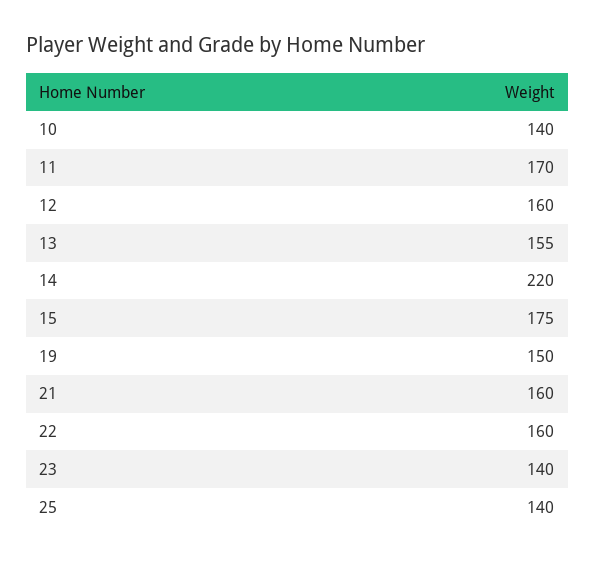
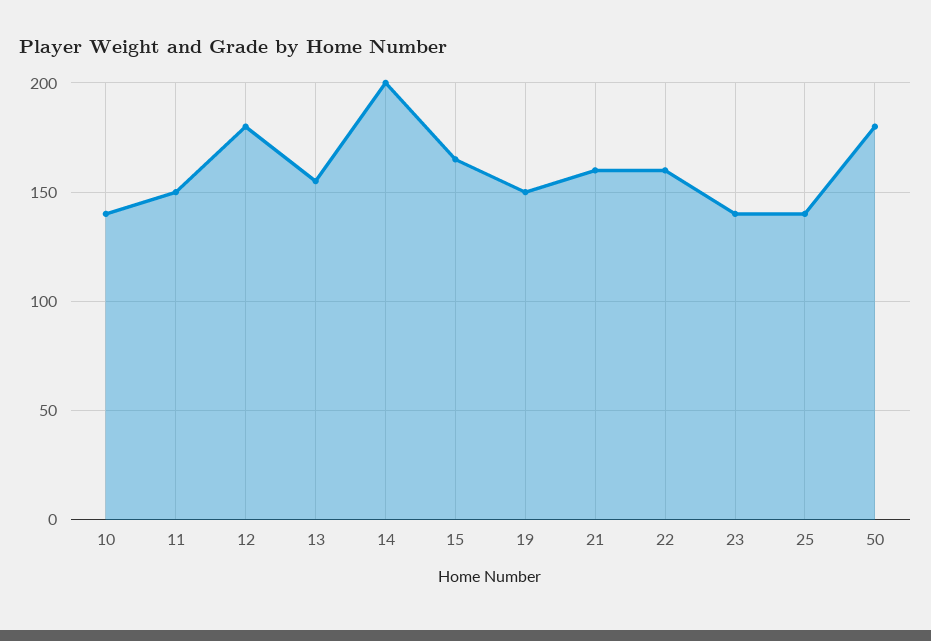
11: 170 -> 150
12: 160 -> 180
14: 220 -> 200
15: 175 -> 165
50: none -> 180

